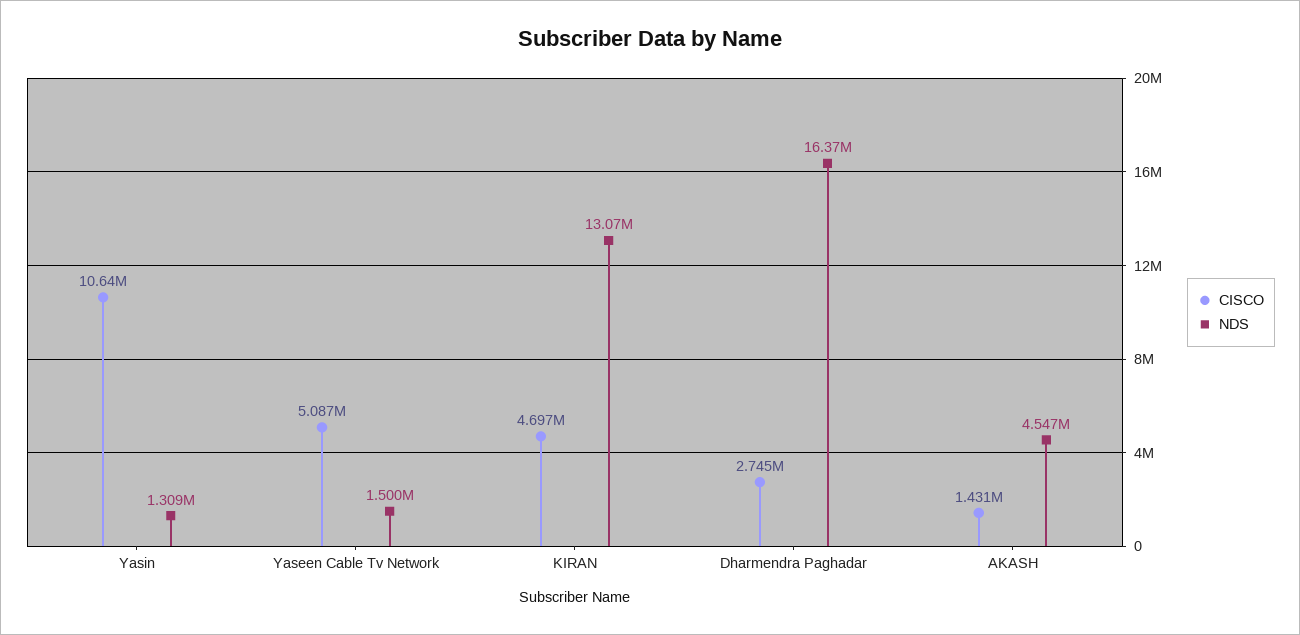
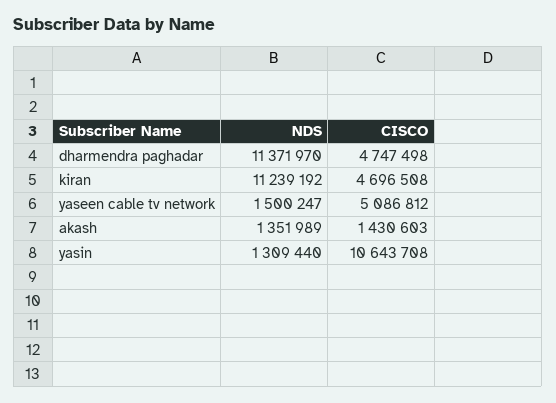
NDS, KIRAN: 13070000 -> 11239192
CISCO, Dharmendra Paghadar: 2745000 -> 4747498
NDS, Dharmendra Paghadar: 16370000 -> 11371970
NDS, AKASH: 4547000 -> 1351989

